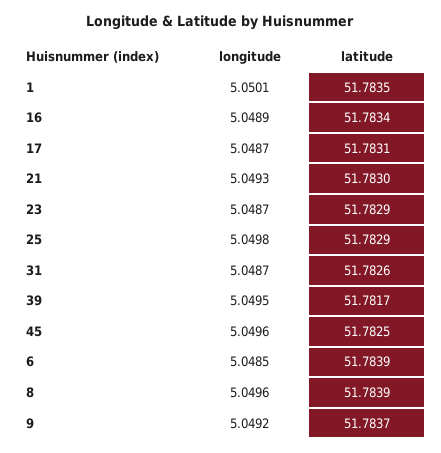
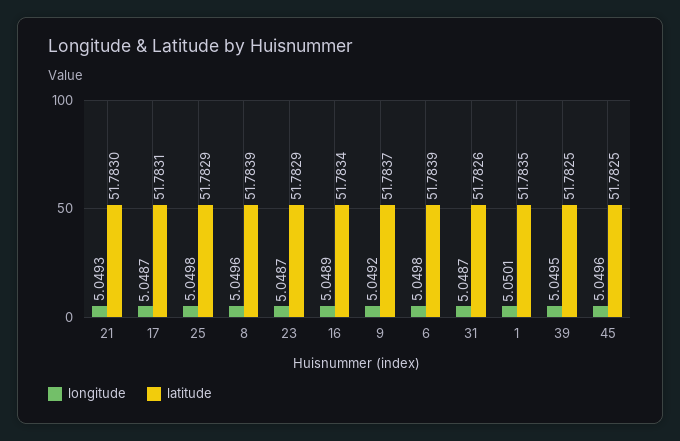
latitude, 39: 51.7817 -> 51.7825
longitude, 6: 5.0485 -> 5.0498

